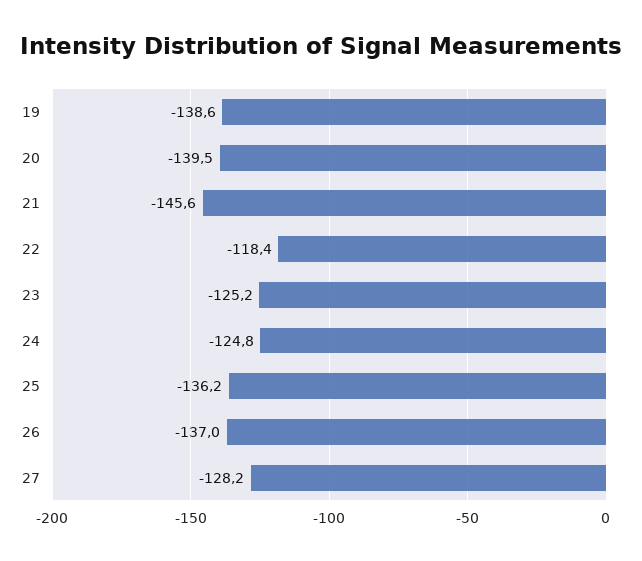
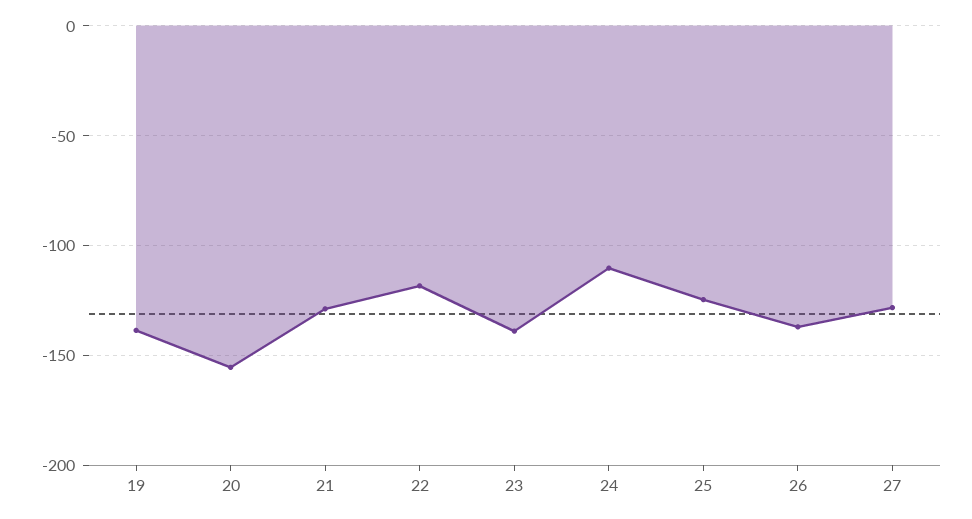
20: -139.5 -> -155
21: -145.6 -> -130
23: -125.2 -> -140
24: -124.8 -> -110
25: -136.2 -> -125

